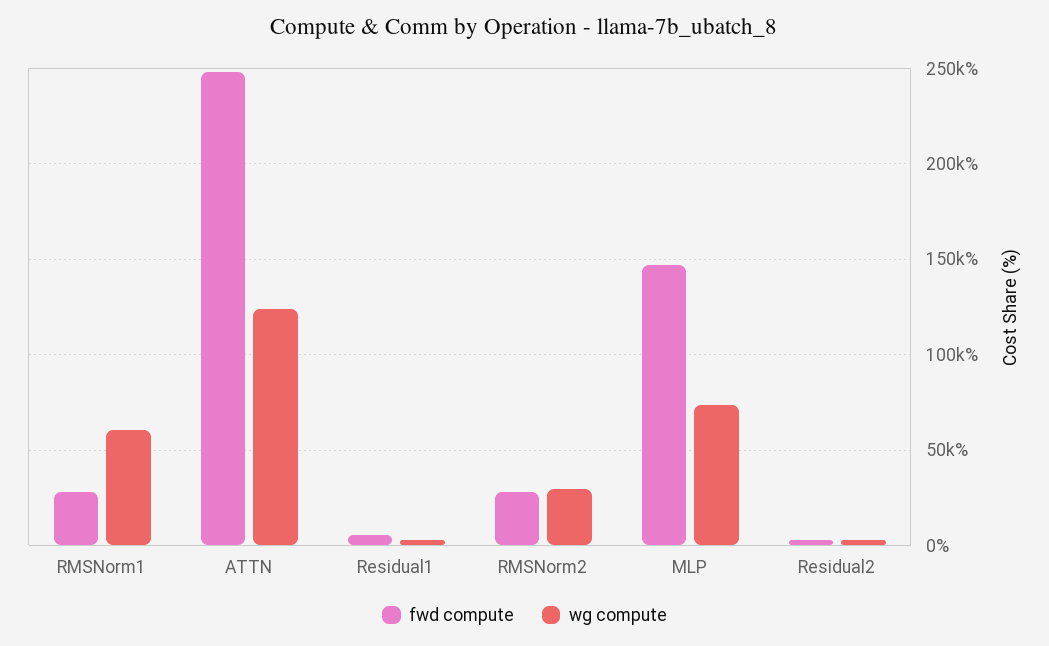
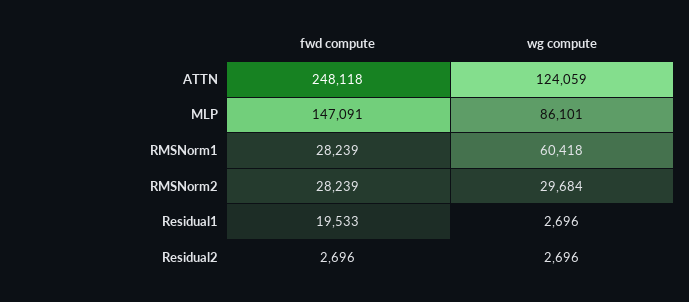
fwd compute, Residual1: 5000 -> 19533
wg compute, MLP: 75000 -> 86101

